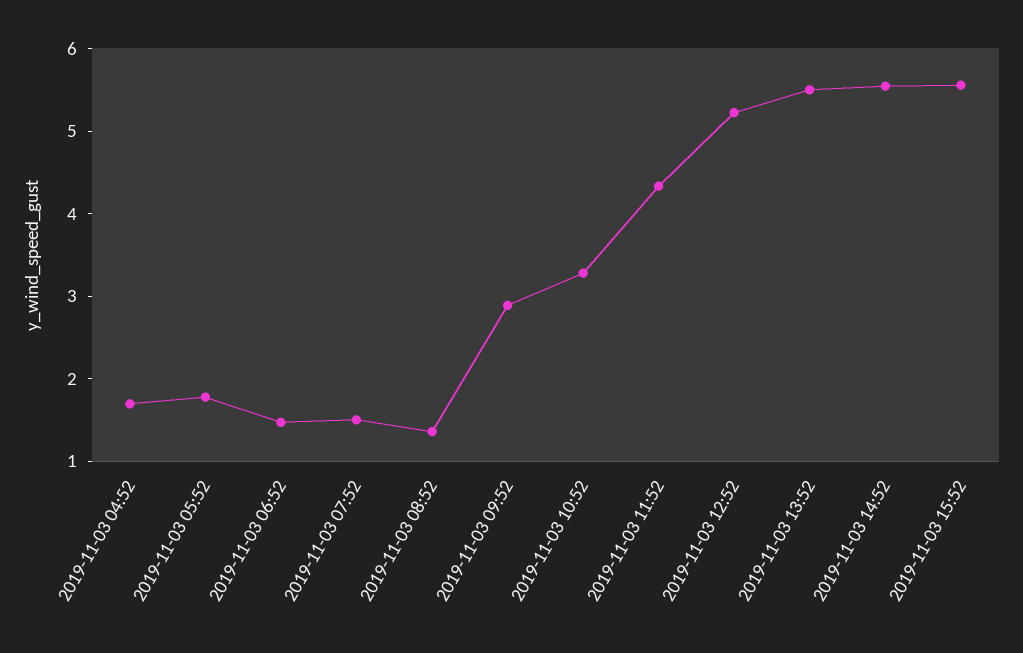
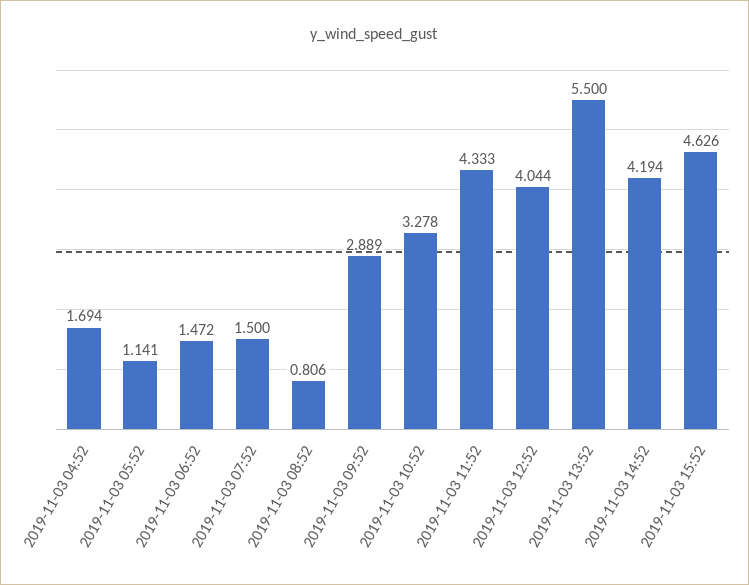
2019-11-03 05:52: 1.8 -> 1.141
2019-11-03 08:52: 1.4 -> 0.806
2019-11-03 12:52: 5.2 -> 4.044
2019-11-03 14:52: 5.6 -> 4.194
2019-11-03 15:52: 5.6 -> 4.626

